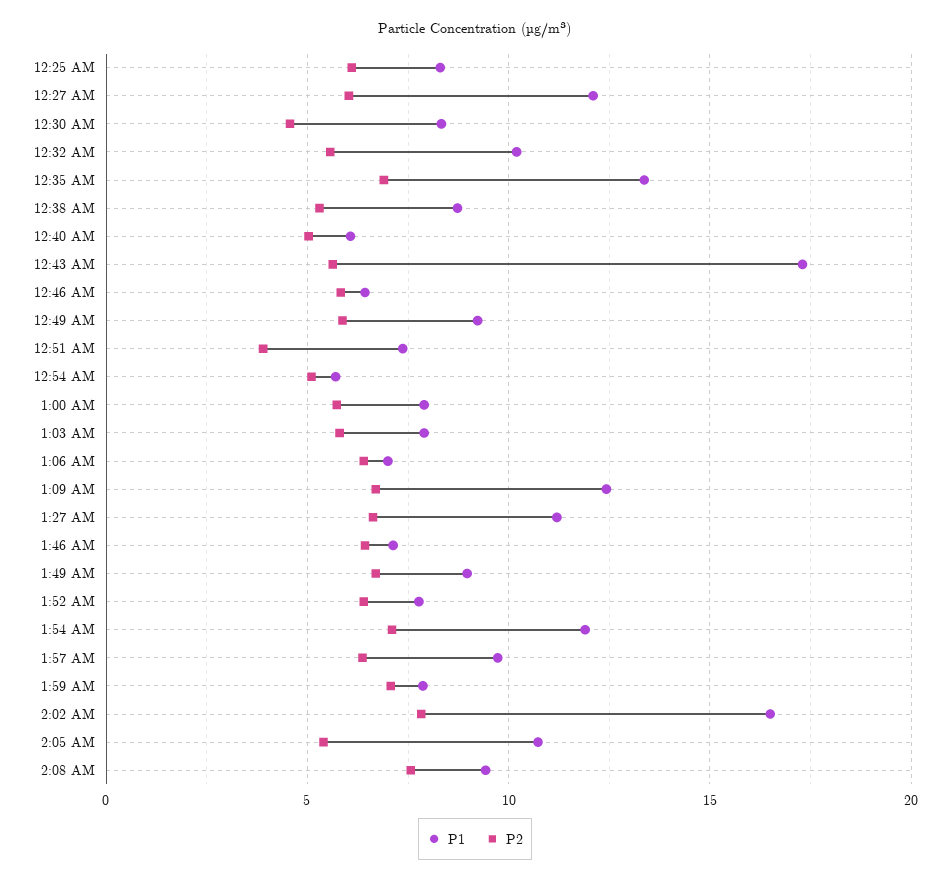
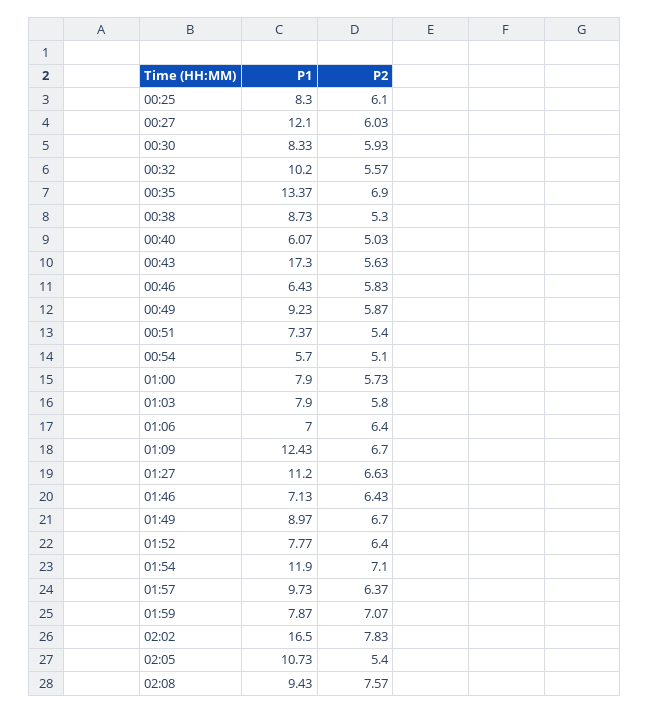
P2, 12:30 AM: 4.5 -> 5.93
P2, 12:51 AM: 4 -> 5.4

